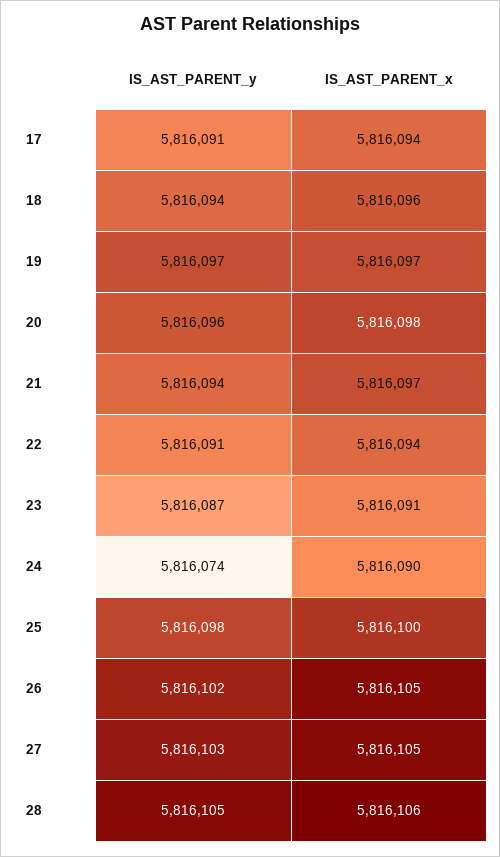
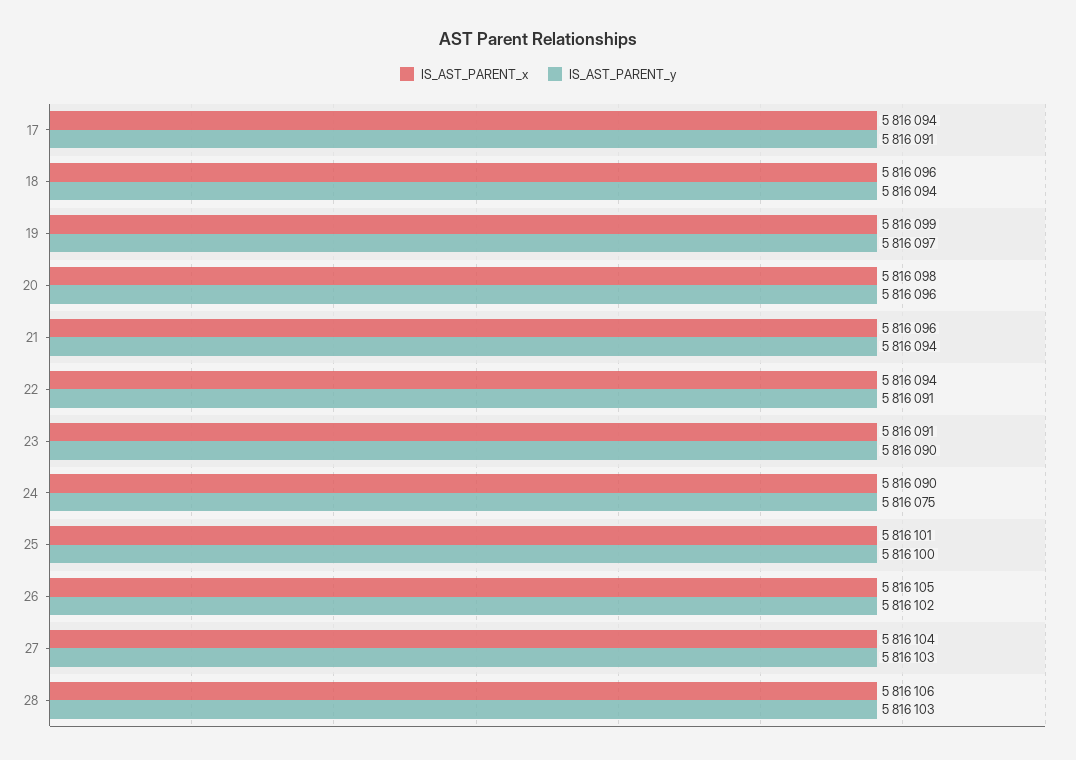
IS_AST_PARENT_x, 19: 5816097 -> 5816099
IS_AST_PARENT_x, 21: 5816097 -> 5816096
IS_AST_PARENT_y, 23: 5816087 -> 5816090
IS_AST_PARENT_y, 24: 5816074 -> 5816075
IS_AST_PARENT_y, 25: 5816098 -> 5816100
IS_AST_PARENT_x, 25: 5816100 -> 5816101
IS_AST_PARENT_x, 27: 5816105 -> 5816104
IS_AST_PARENT_y, 28: 5816105 -> 5816103

